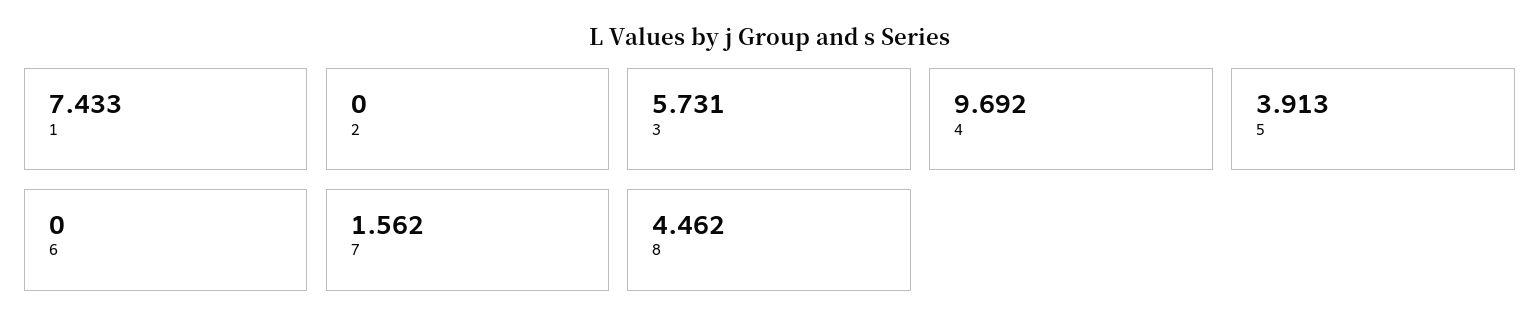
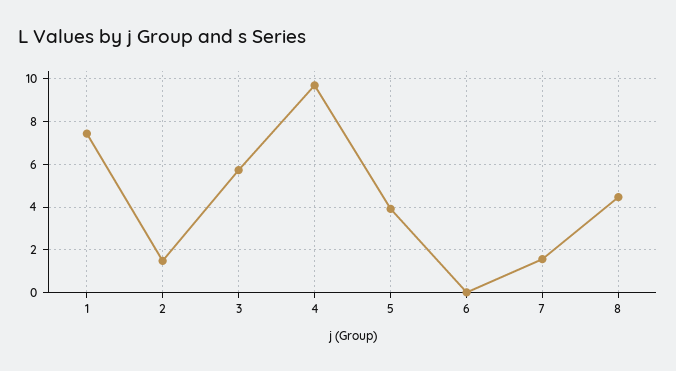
2: 0 -> 1.5

